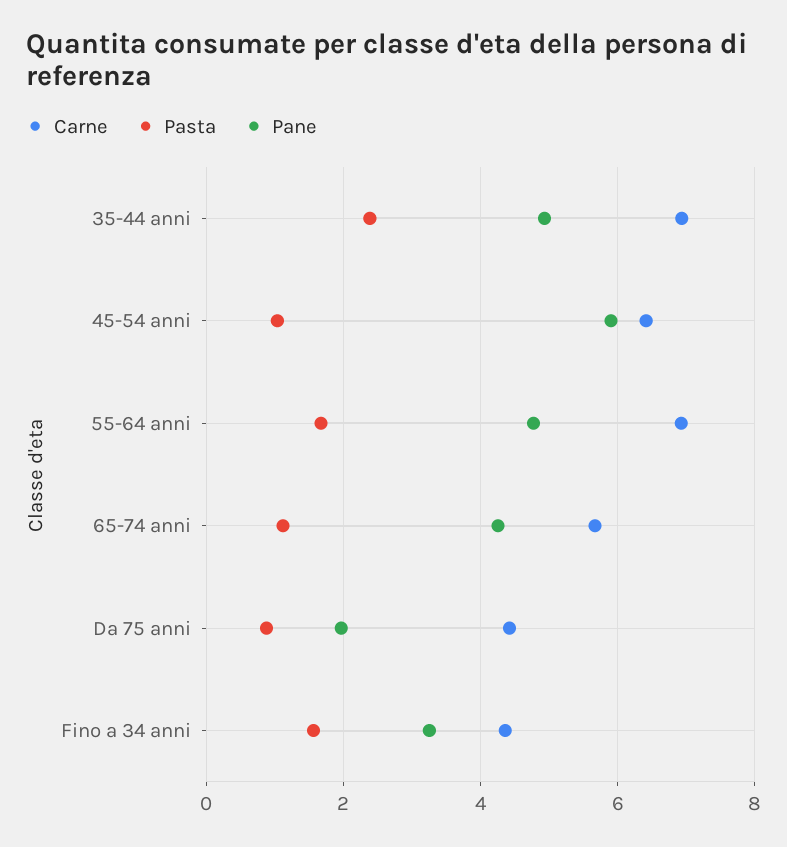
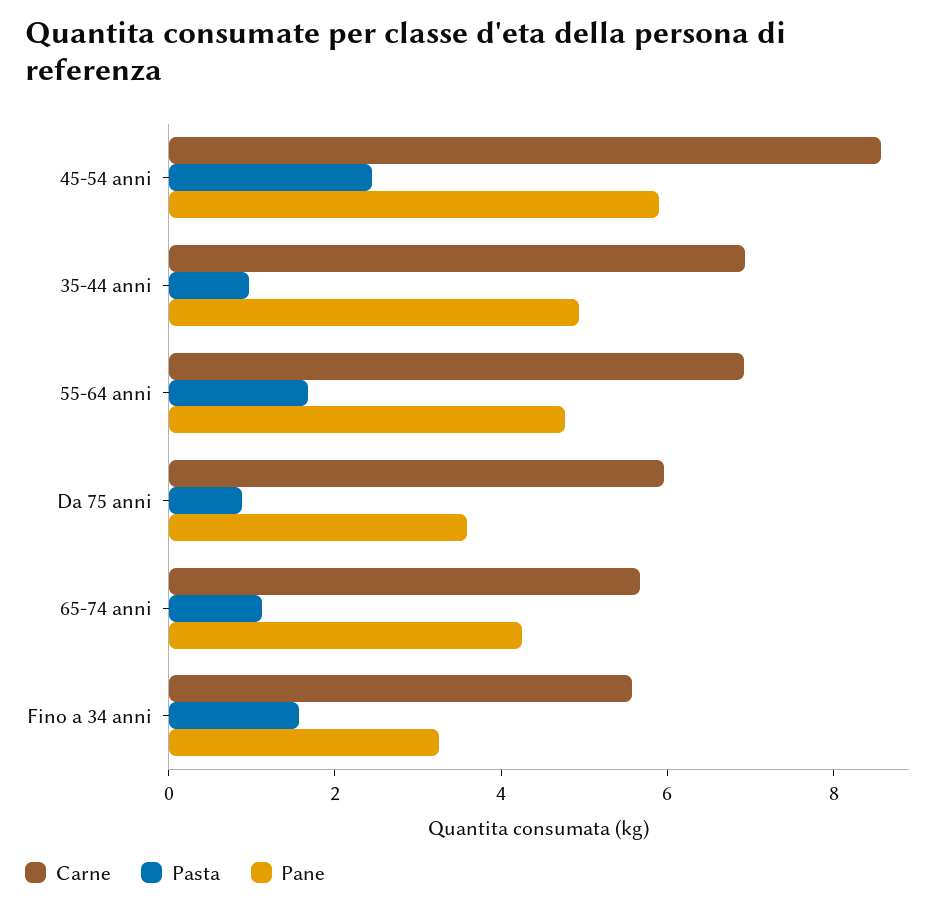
Pasta, 35-44 anni: 2.4 -> 1
Carne, 45-54 anni: 6.4 -> 8.5
Pasta, 45-54 anni: 1 -> 2.5
Carne, Da 75 anni: 4.4 -> 6
Pane, Da 75 anni: 2 -> 3.5
Carne, Fino a 34 anni: 4.4 -> 5.5

